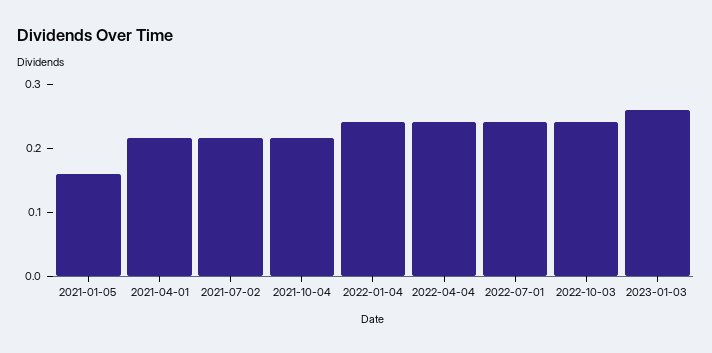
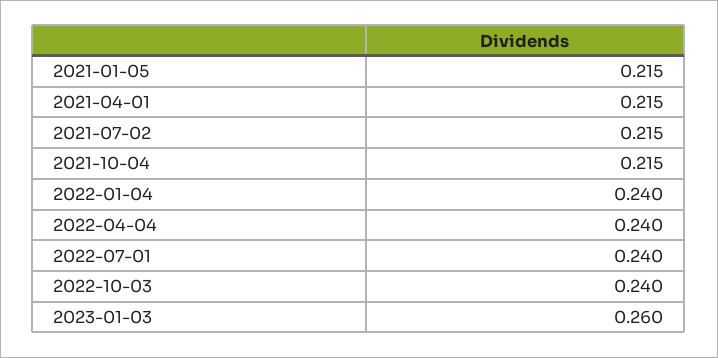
2021-01-05: 0.16 -> 0.215

